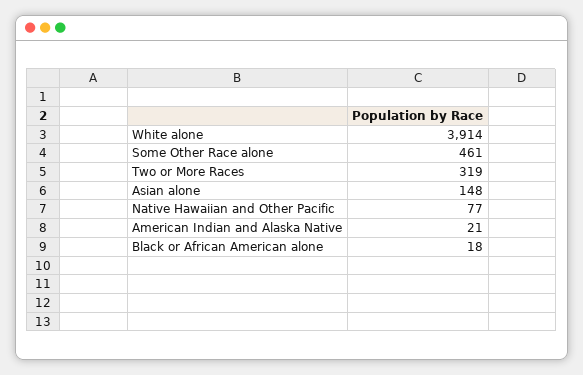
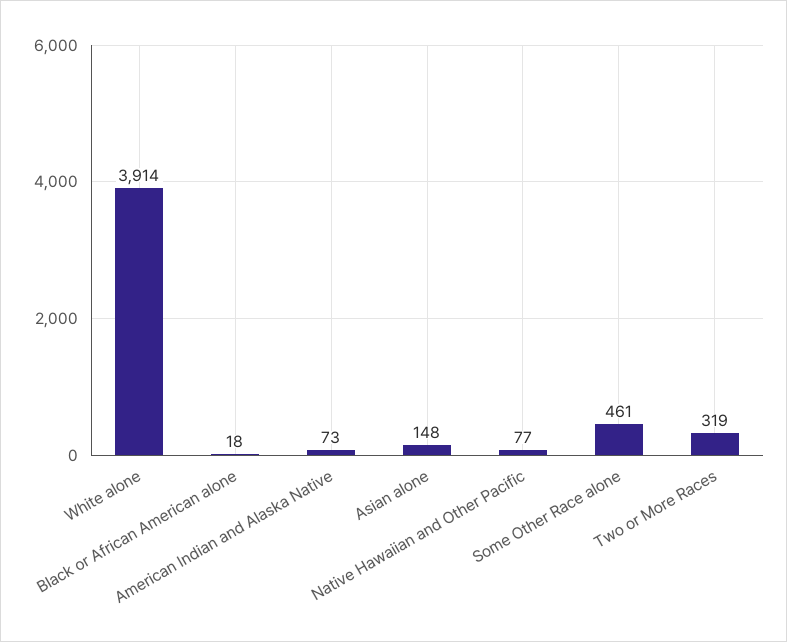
American Indian and Alaska Native: 21 -> 73

